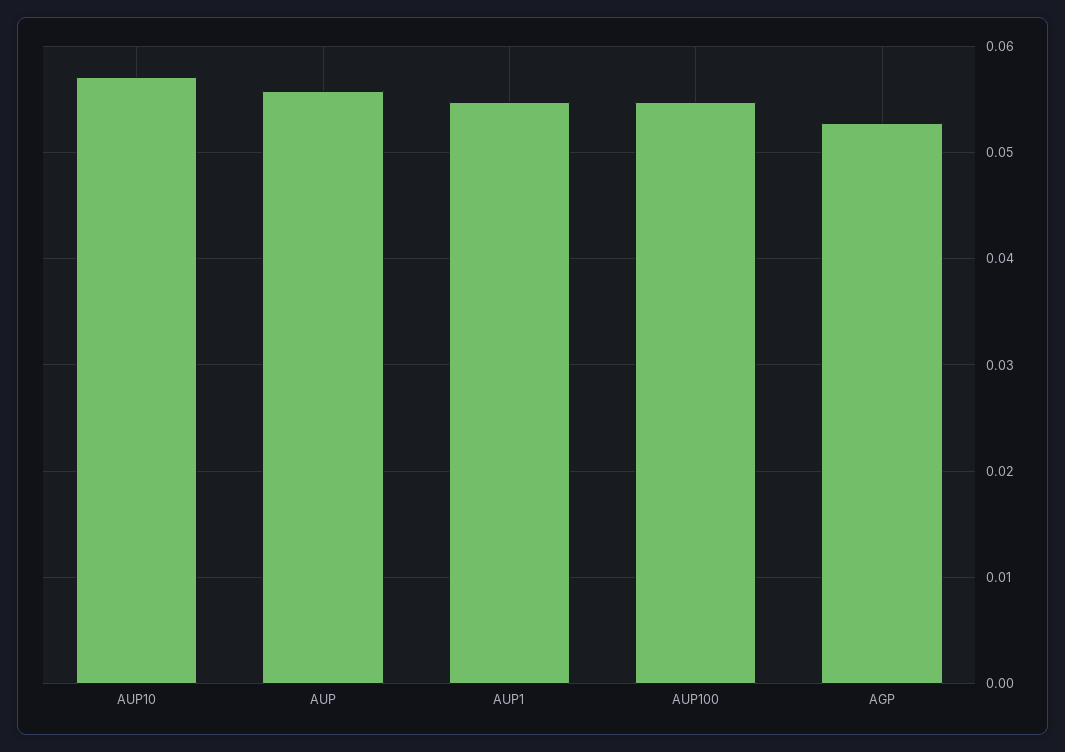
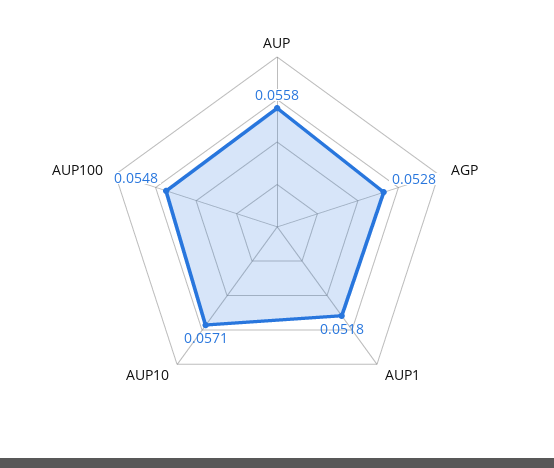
AUP1: 0.055 -> 0.0518

